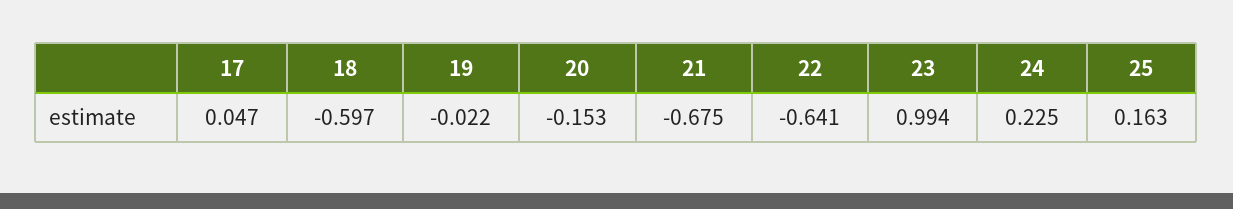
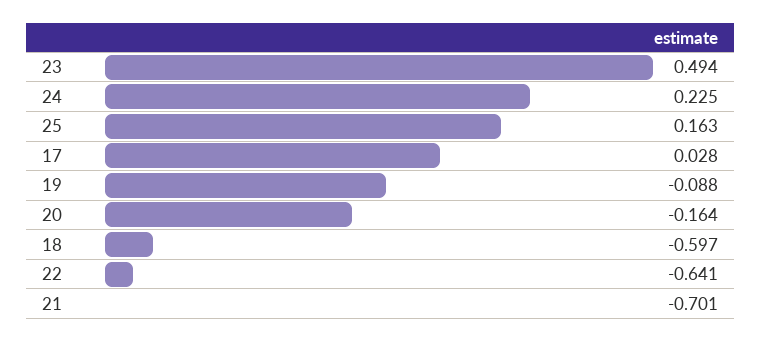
17: 0.047 -> 0.028
19: -0.022 -> -0.088
20: -0.153 -> -0.164
21: -0.675 -> -0.701
23: 0.994 -> 0.494

